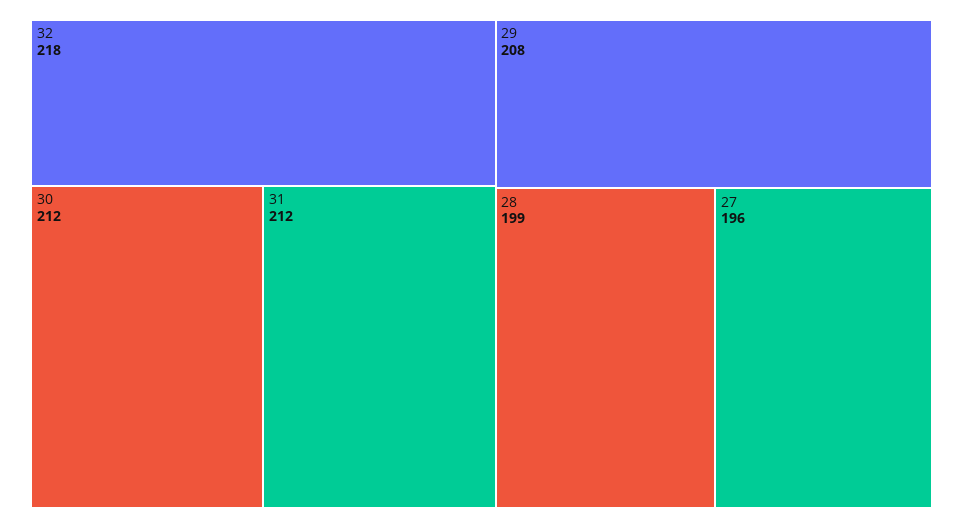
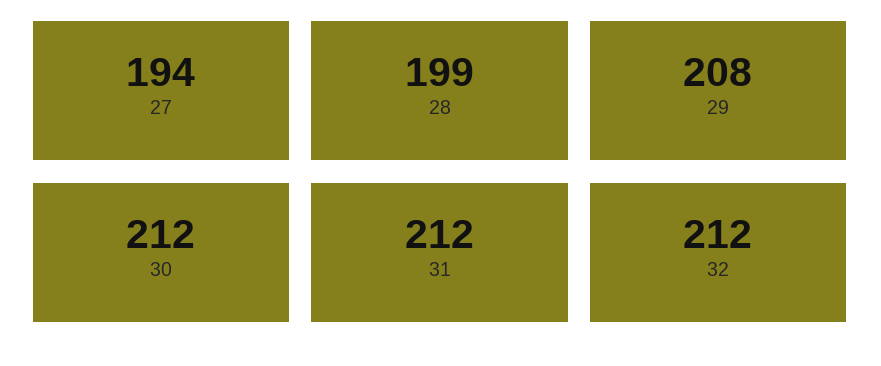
32: 218 -> 212
27: 196 -> 194

